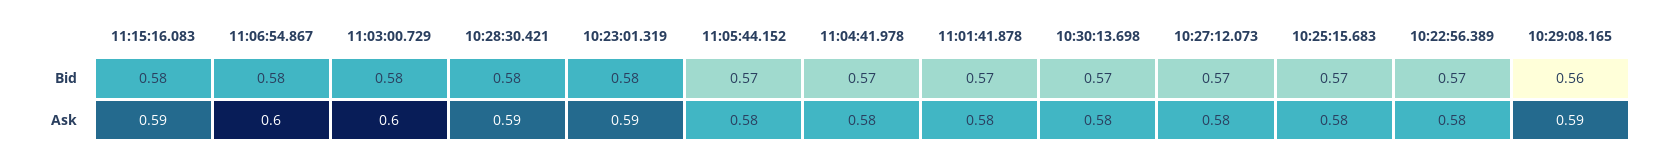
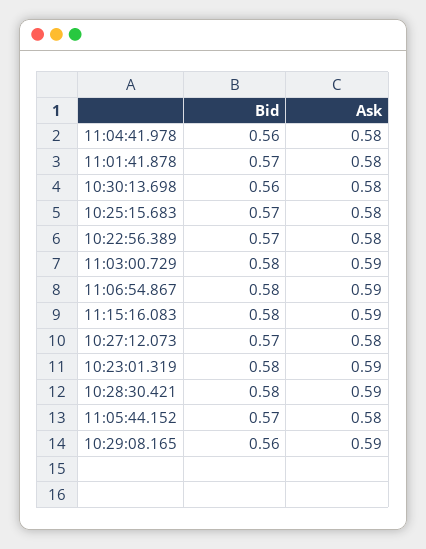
11:04:41.978, Bid: 0.57 -> 0.56
10:30:13.698, Bid: 0.57 -> 0.56
11:06:54.867, Ask: 0.6 -> 0.59
11:03:00.729, Ask: 0.6 -> 0.59

